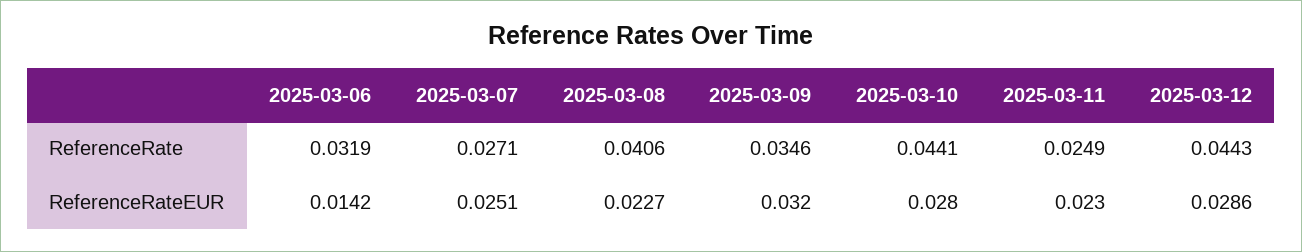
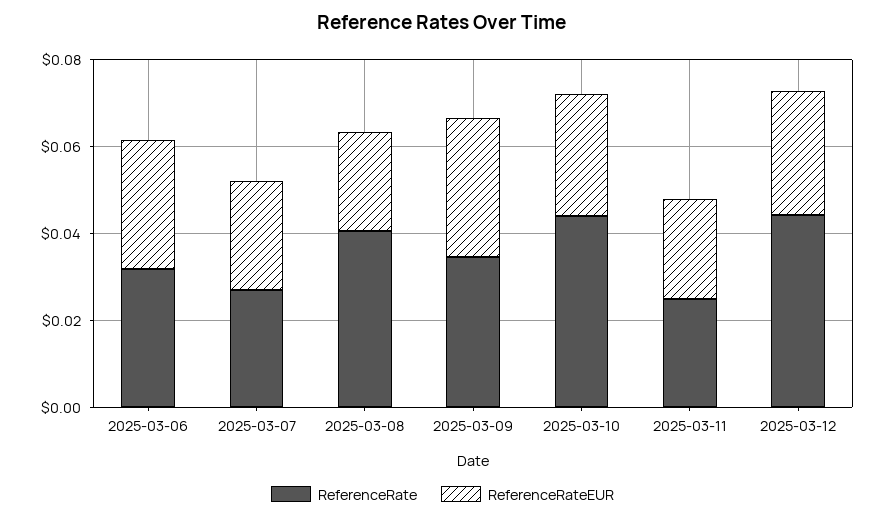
ReferenceRateEUR, 2025-03-06: 0.0142 -> 0.03

